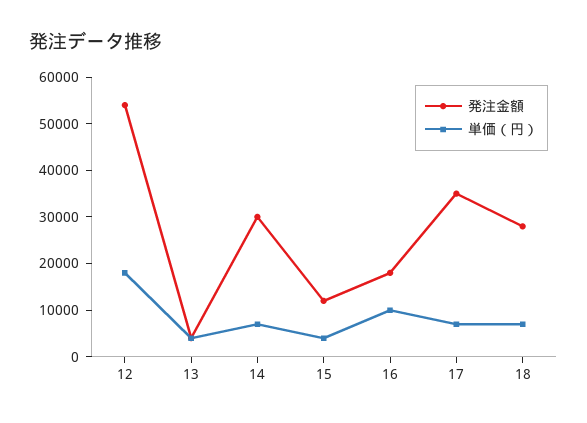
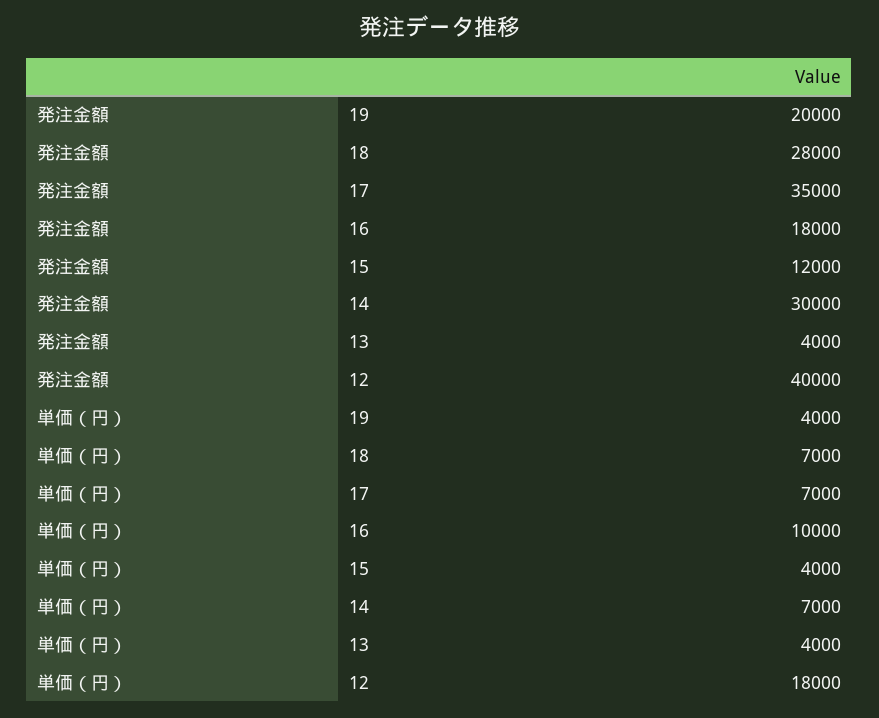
発注金額, 12: 54000 -> 40000
発注金額, 19: none -> 20000
単価（円）, 19: none -> 4000

